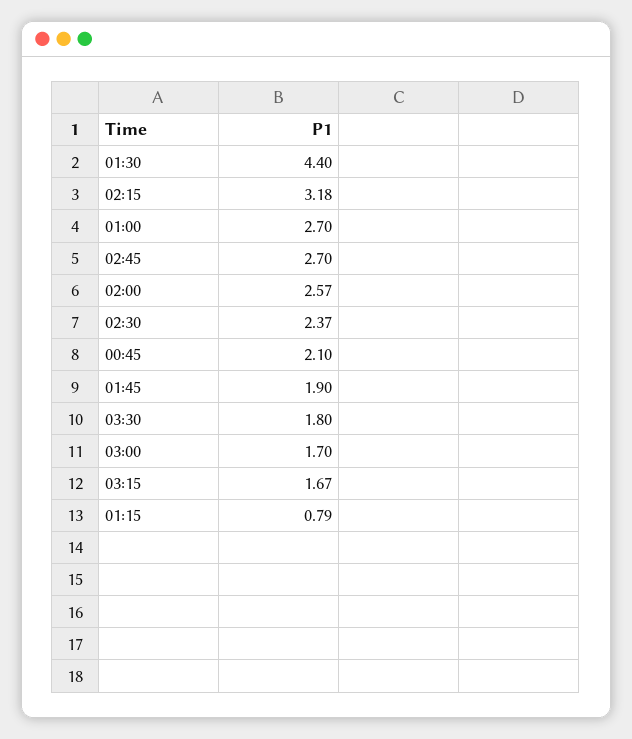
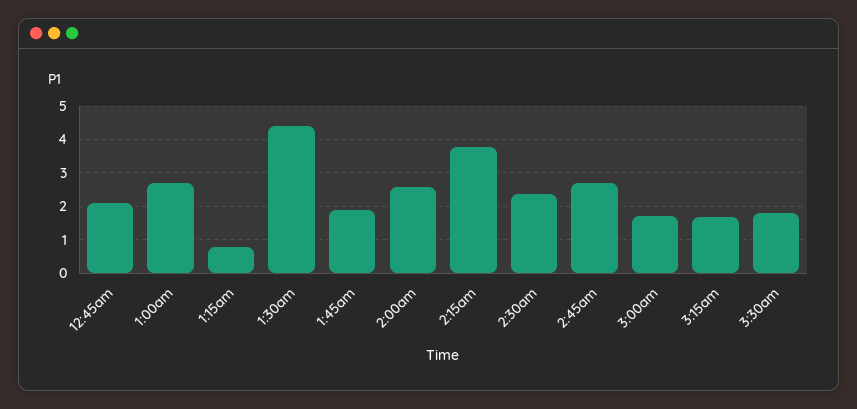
02:15: 3.18 -> 3.8

